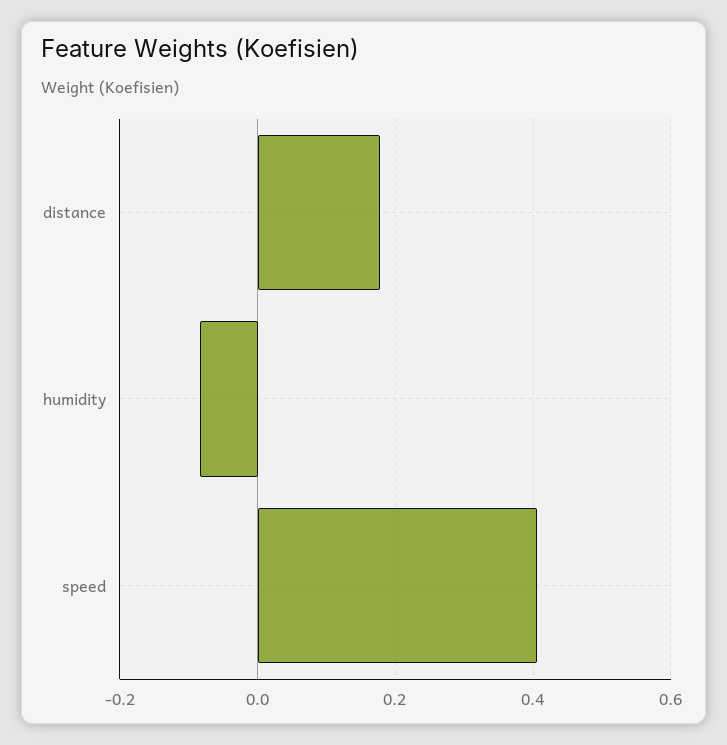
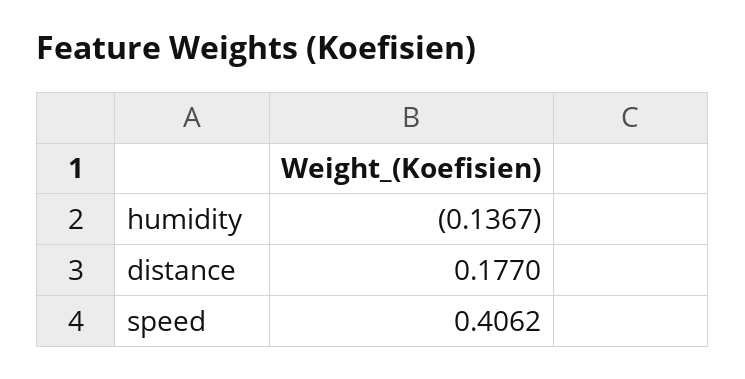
humidity: -0.08 -> -0.1367

